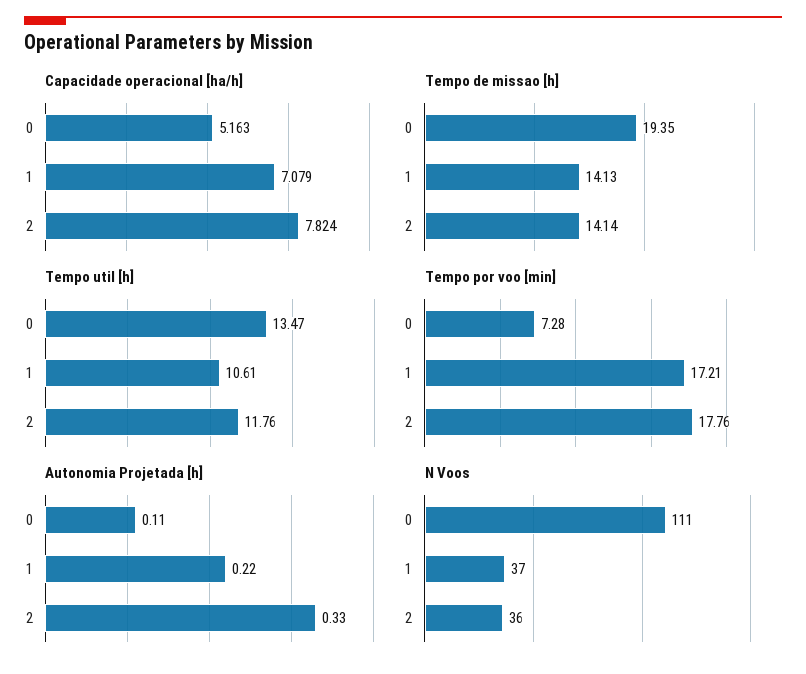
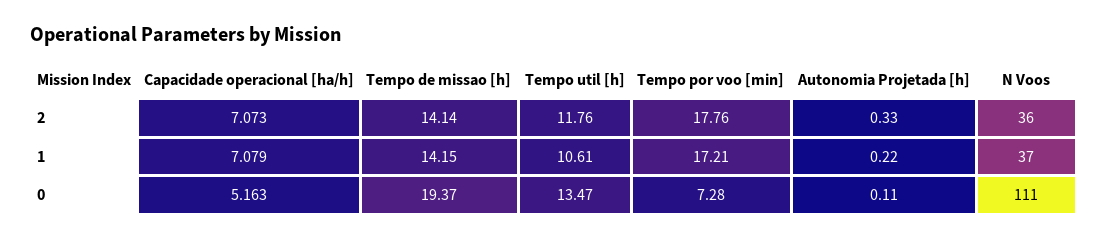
Capacidade operacional [ha/h], 2: 7.824 -> 7.073
Tempo de missao [h], 0: 19.35 -> 19.37
Tempo de missao [h], 1: 14.13 -> 14.15

